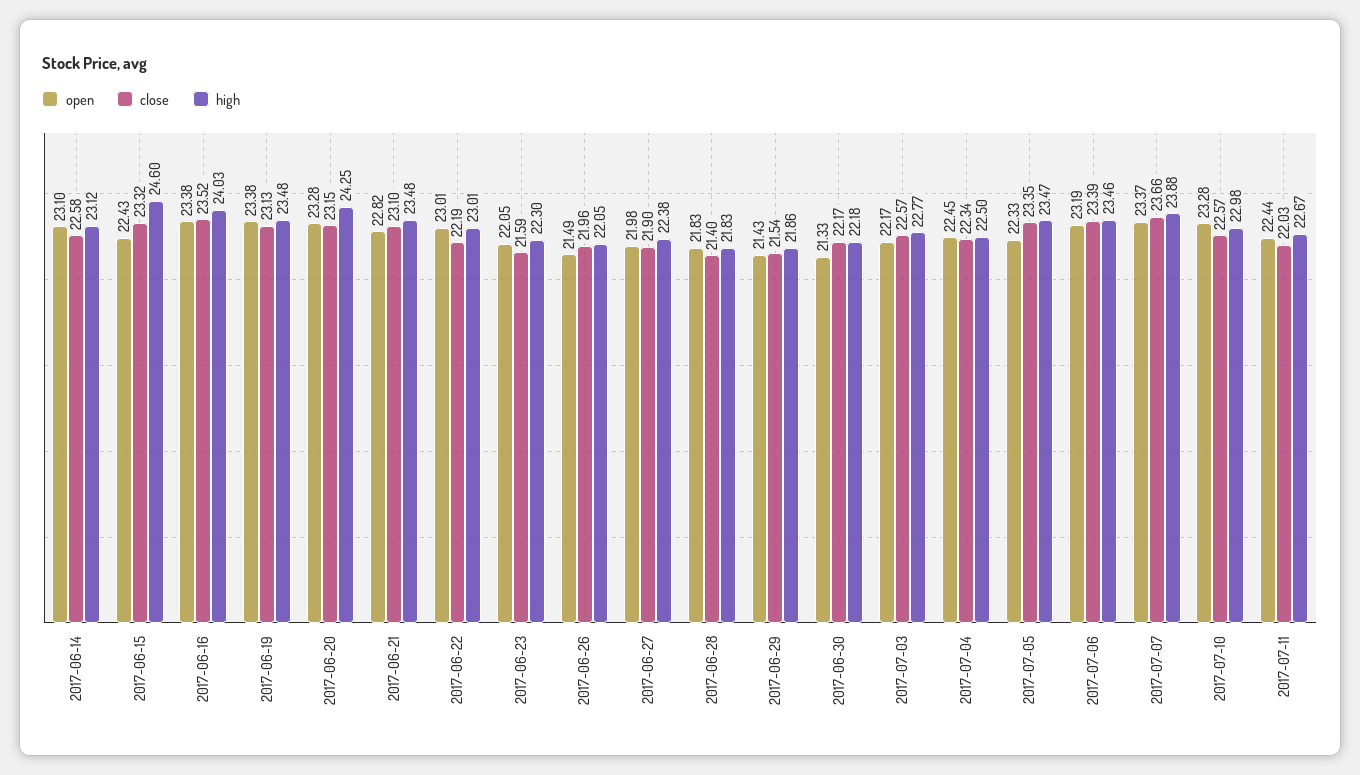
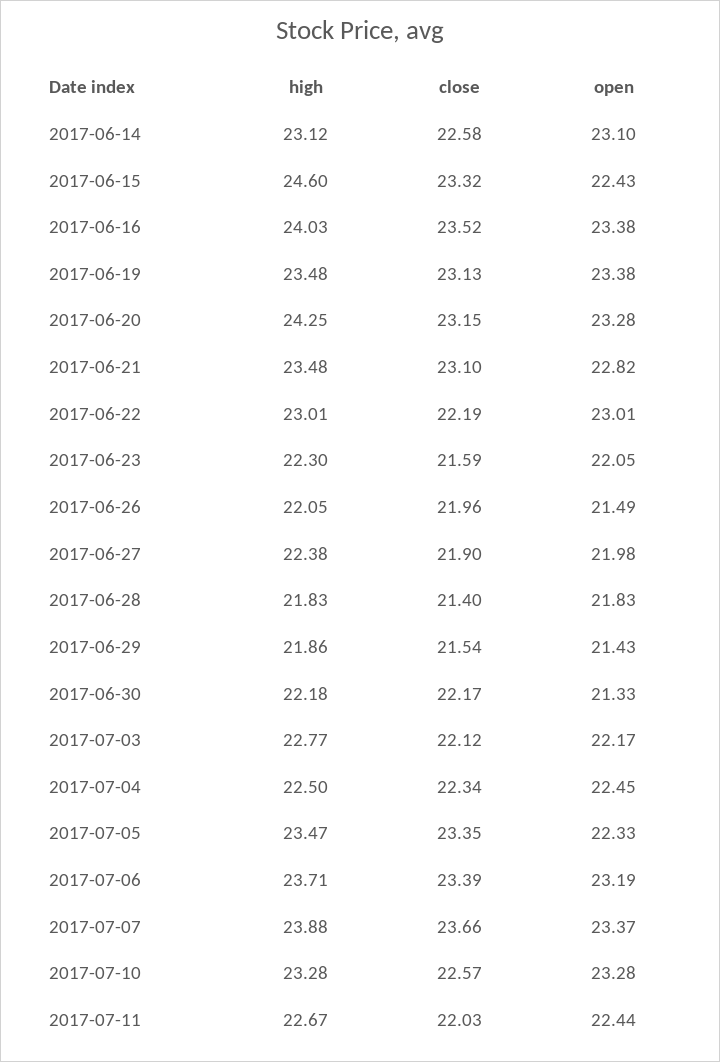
close, 2017-07-03: 22.57 -> 22.12
high, 2017-07-06: 23.46 -> 23.71
high, 2017-07-10: 22.98 -> 23.28

